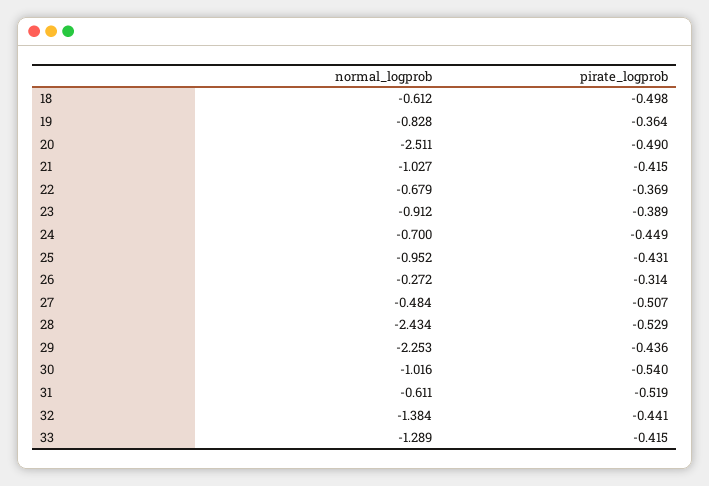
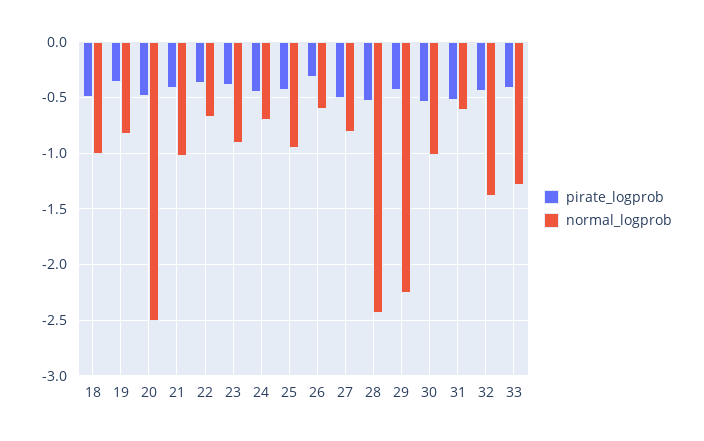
normal_logprob, 18: -0.612 -> -1
normal_logprob, 26: -0.272 -> -0.6
normal_logprob, 27: -0.484 -> -0.8

